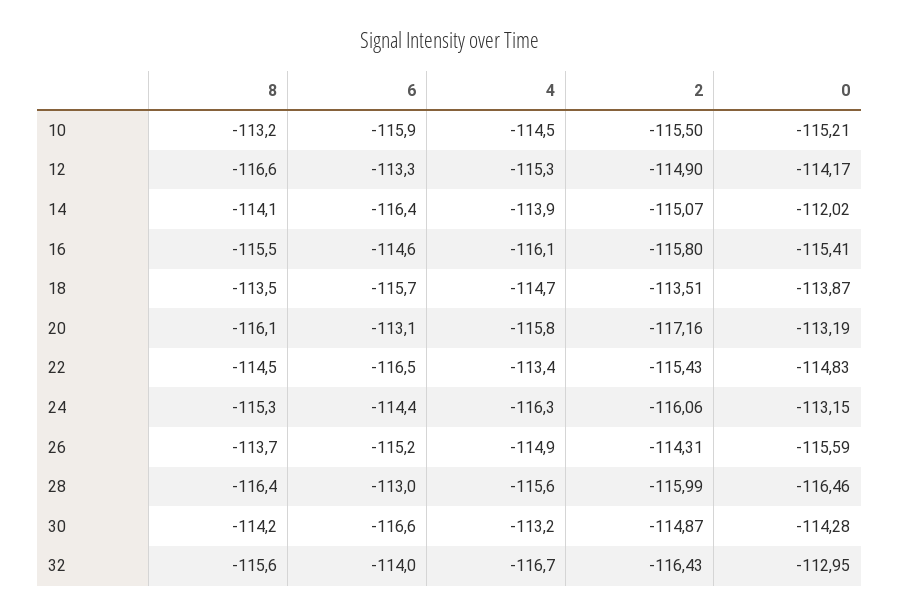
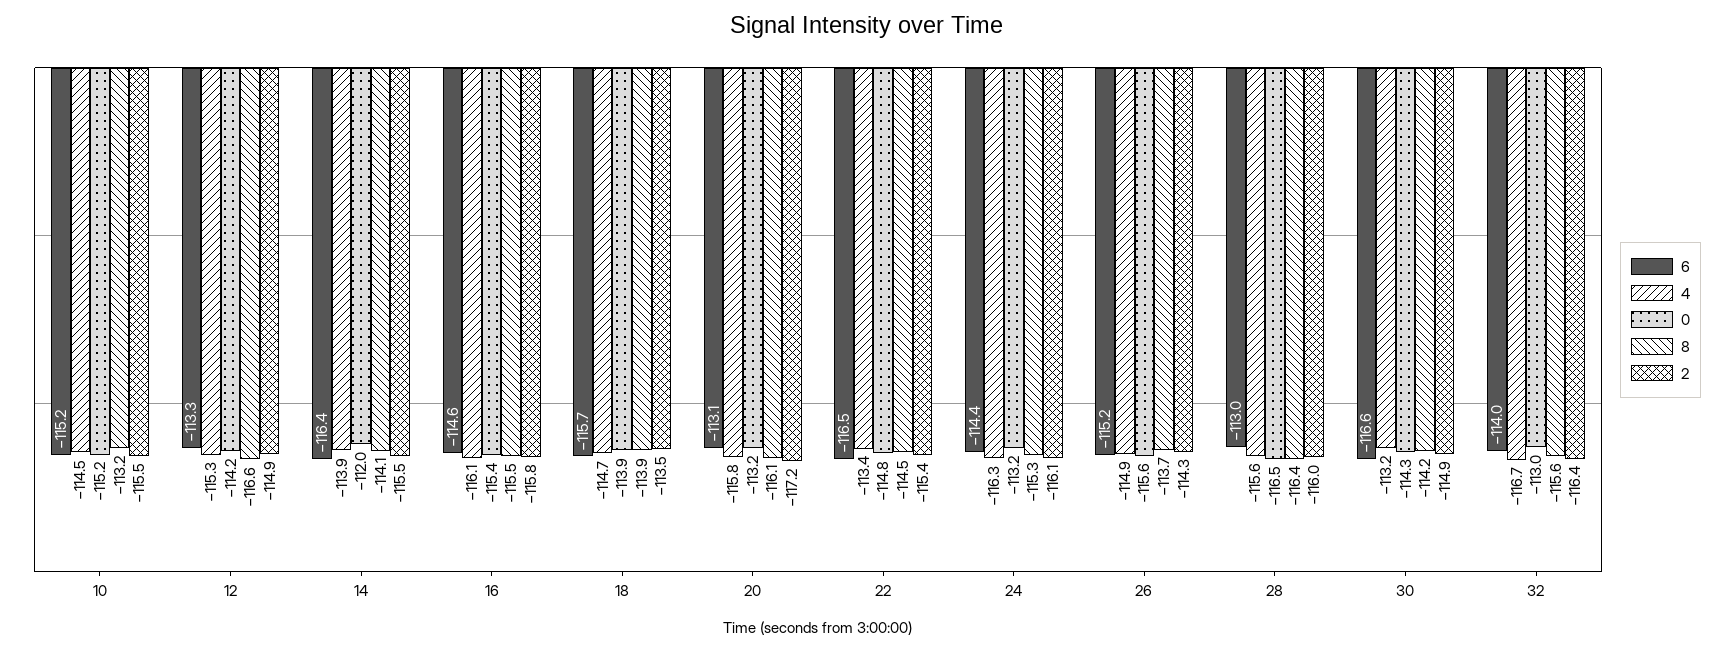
6, 10: -115.9 -> -115.2
2, 14: -115.07 -> -115.5
8, 18: -113.5 -> -113.9

